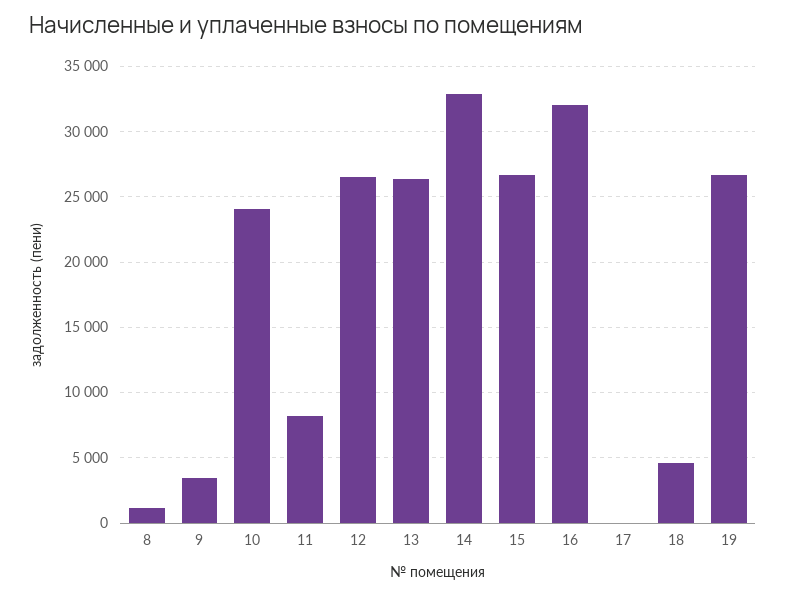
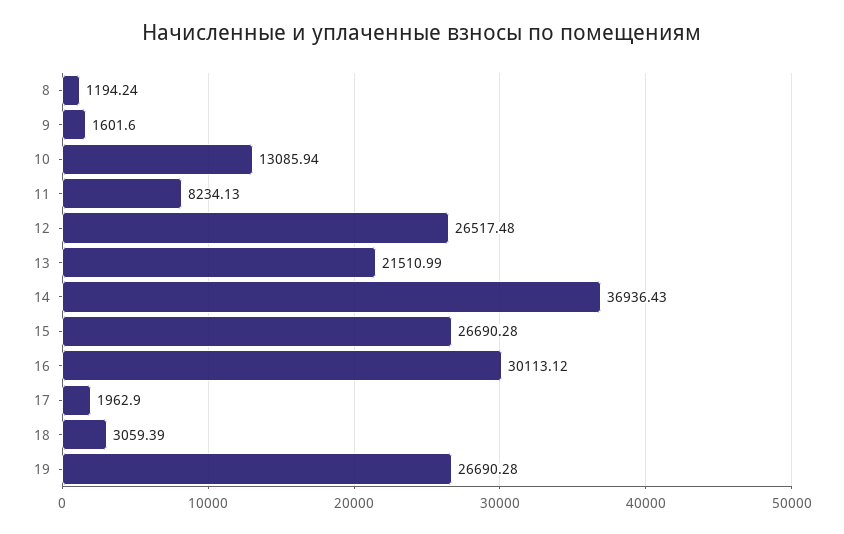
9: 3500 -> 1601.6
10: 24000 -> 13085.94
13: 26500 -> 21510.99
14: 33000 -> 36936.43
16: 32000 -> 30113.12
17: 0 -> 1962.9
18: 4500 -> 3059.39

